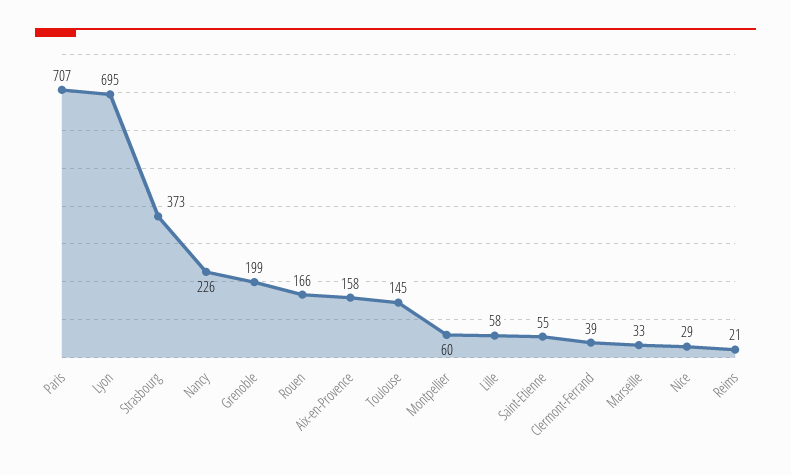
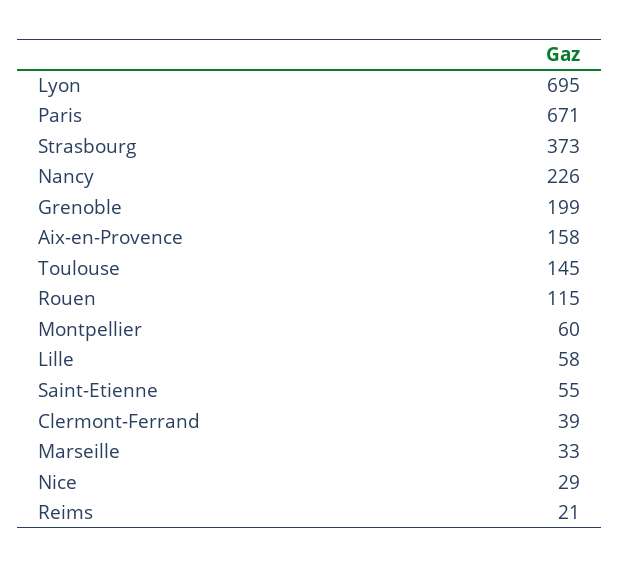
Paris: 707 -> 671
Rouen: 166 -> 115

